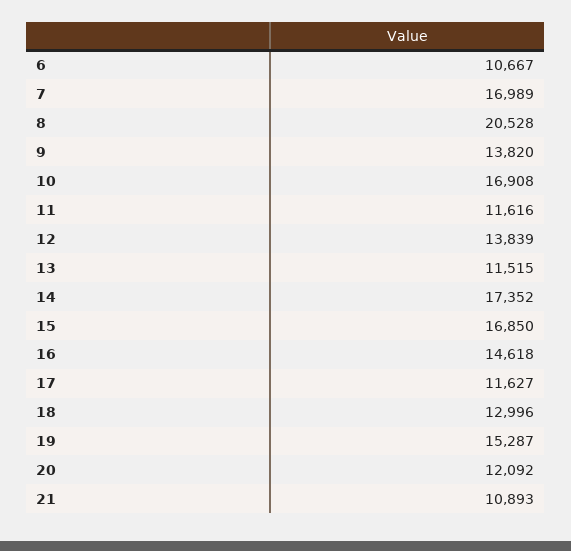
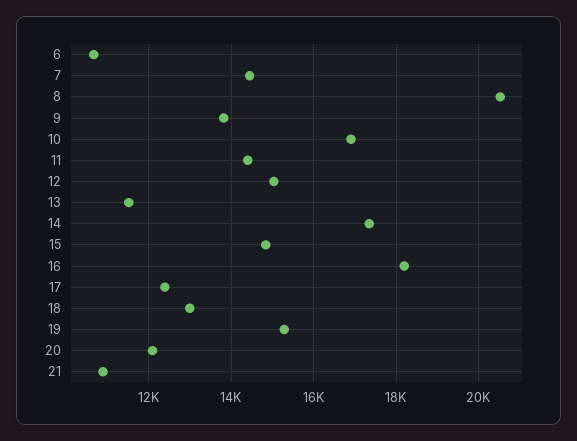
7: 16989 -> 14400
11: 11616 -> 14400
12: 13839 -> 15000
15: 16850 -> 14800
16: 14618 -> 18200
17: 11627 -> 12400

